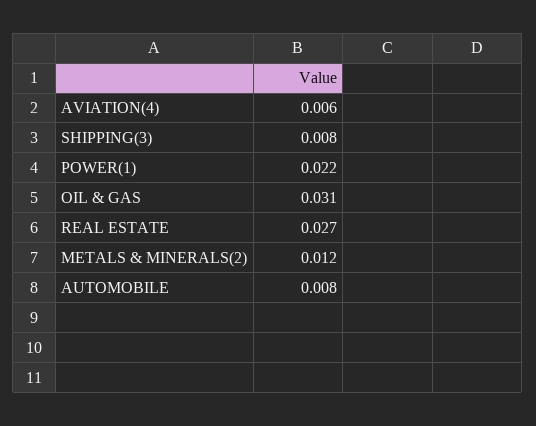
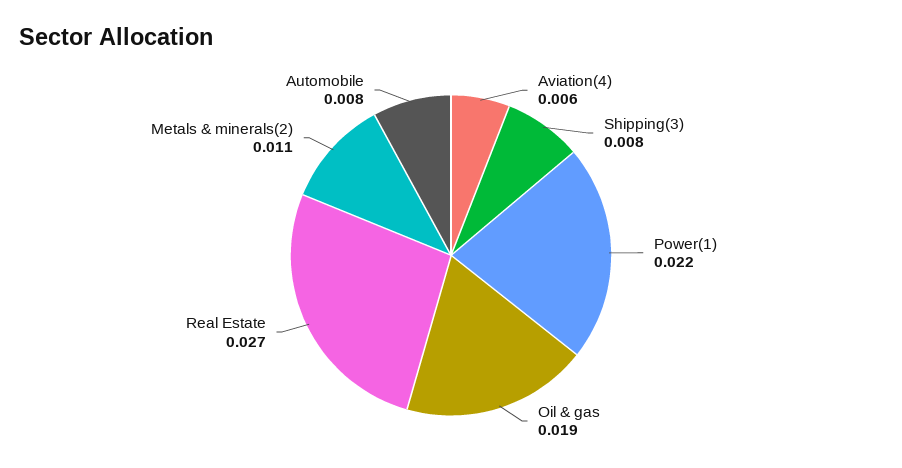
OIL & GAS: 0.031 -> 0.019
METALS & MINERALS(2): 0.012 -> 0.011

